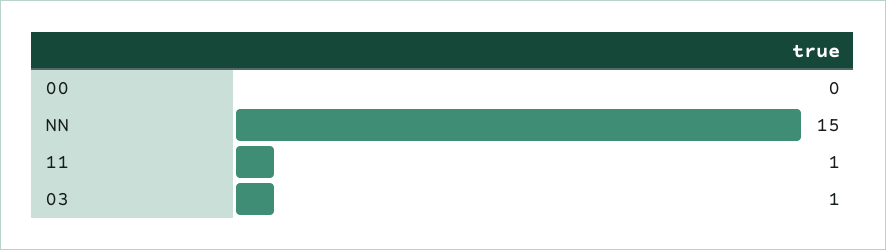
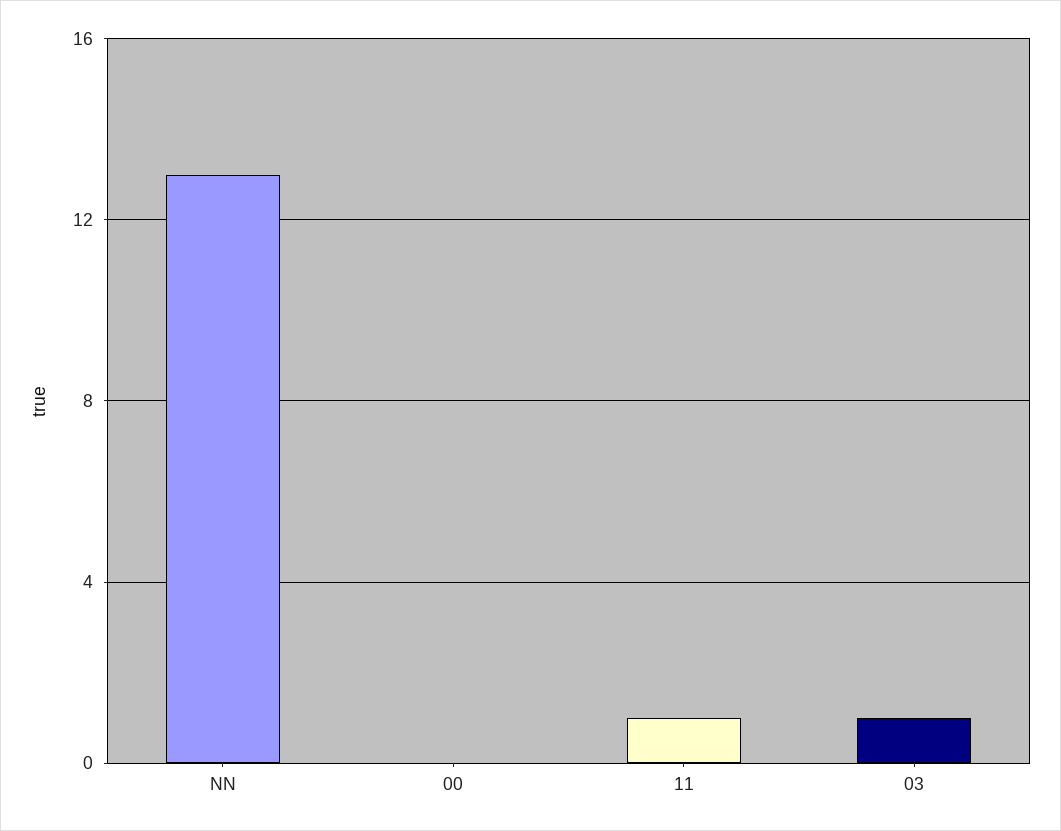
NN: 15 -> 13

